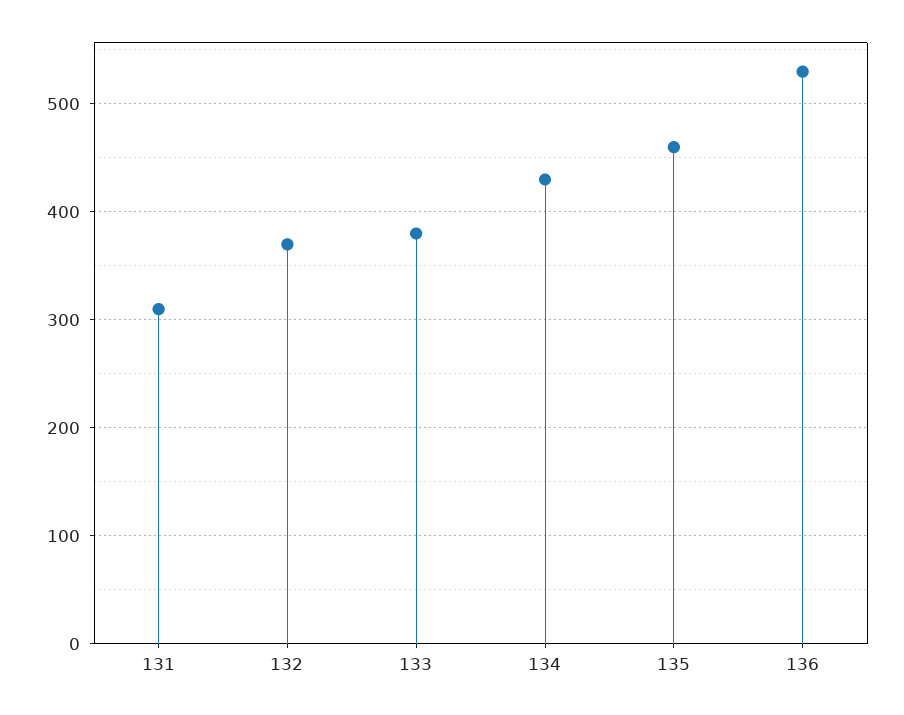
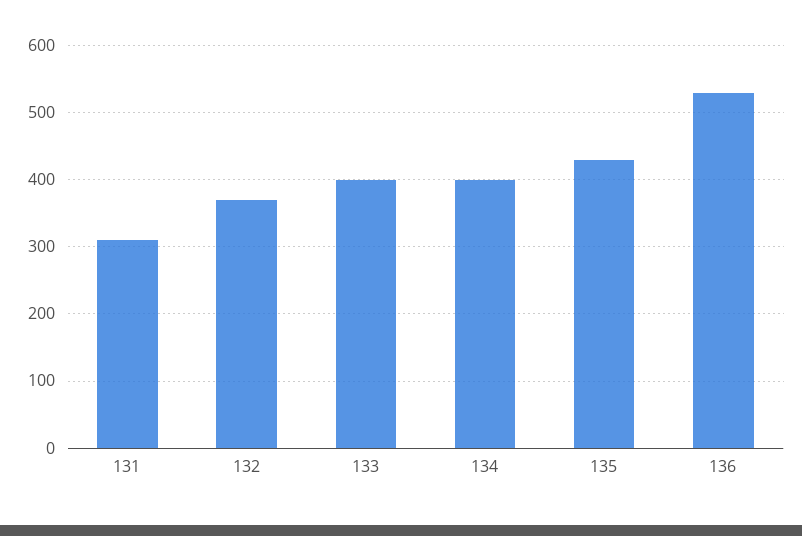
133: 380 -> 400
134: 430 -> 400
135: 460 -> 430

